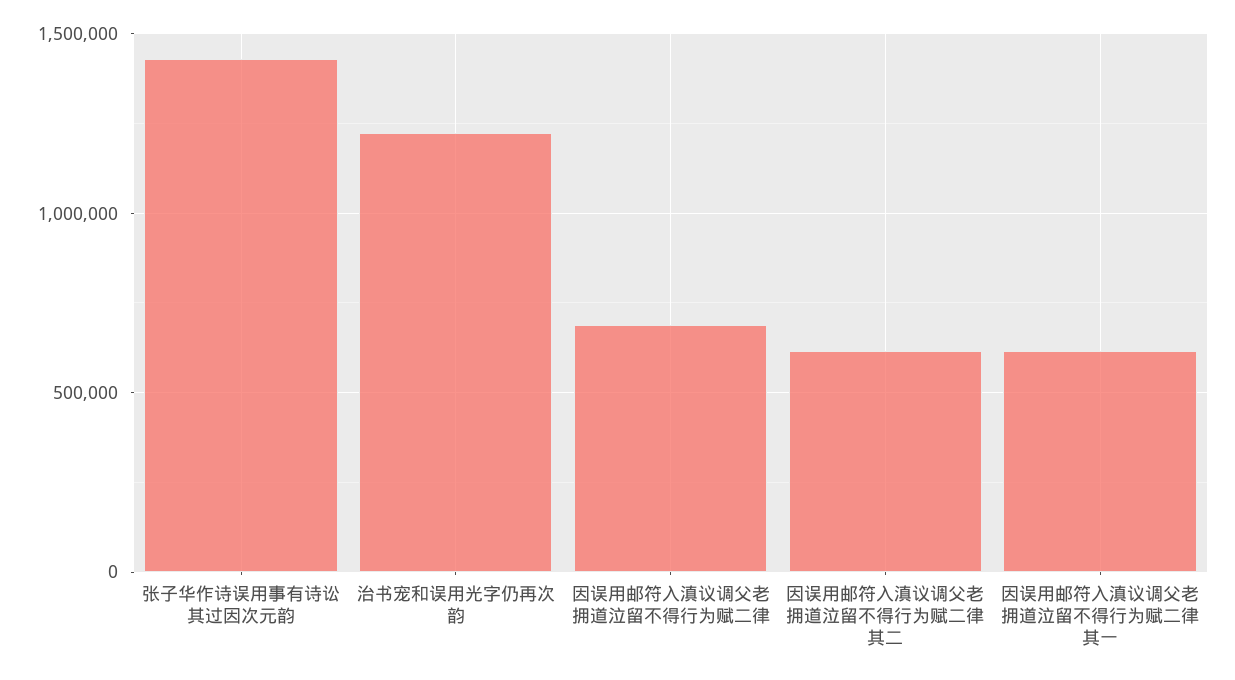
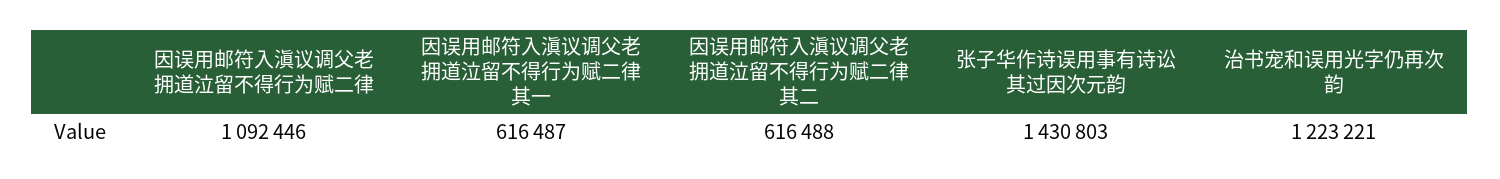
因误用邮符入滇议调父老拥道泣留不得行为赋二律: 700000 -> 1092446

